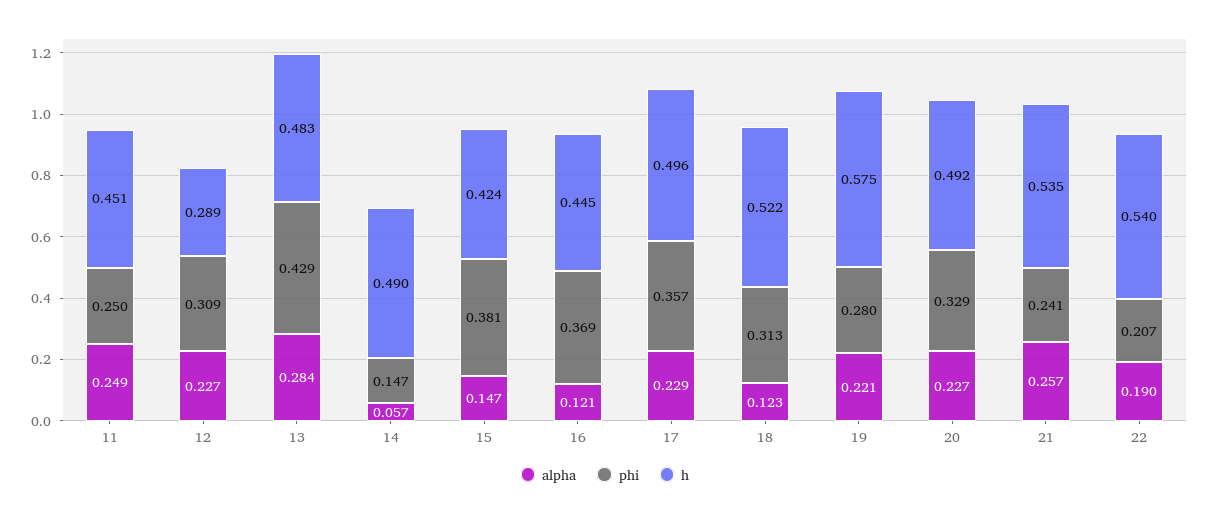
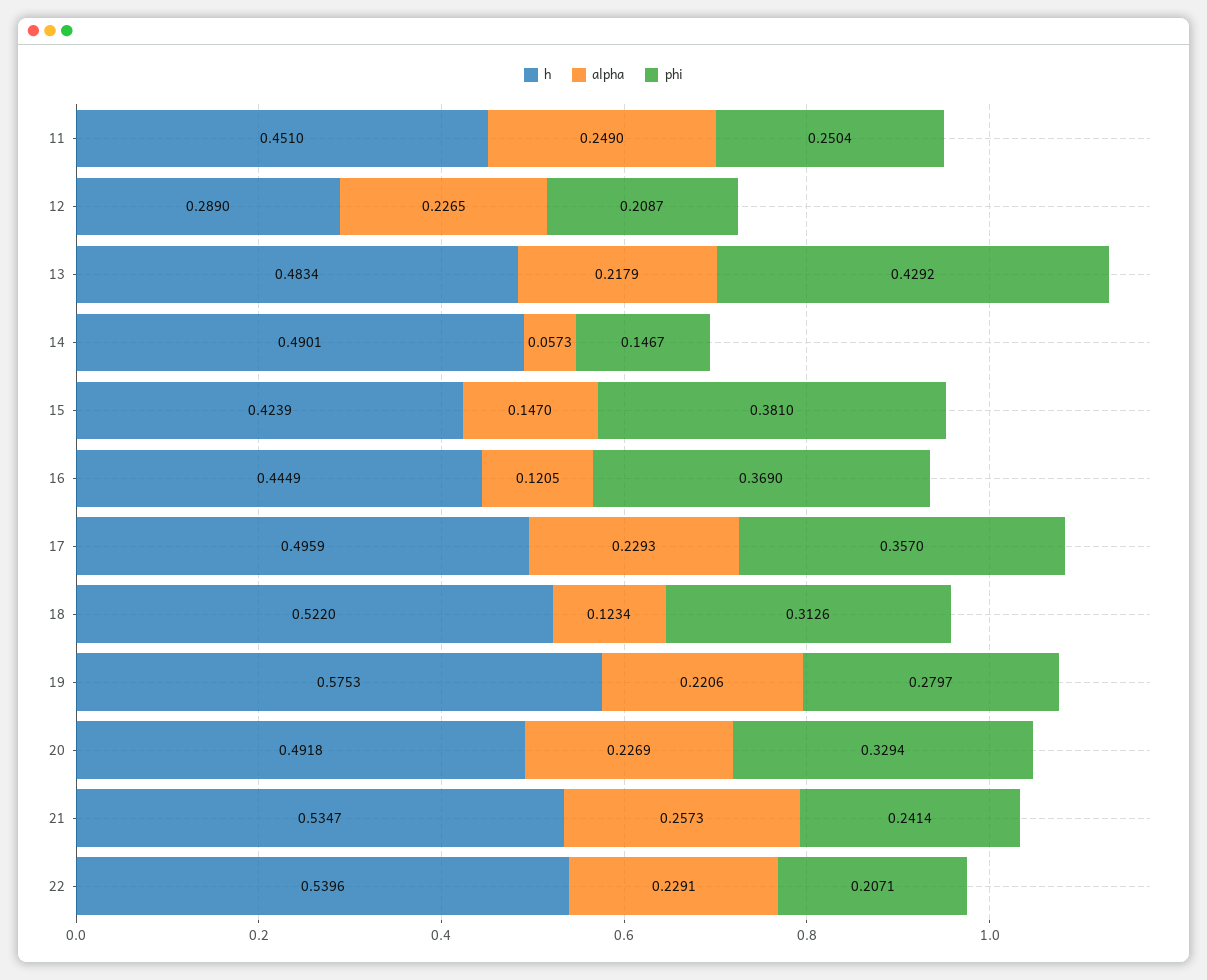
phi, 12: 0.309 -> 0.2087
alpha, 13: 0.284 -> 0.2179
alpha, 22: 0.19 -> 0.2291

